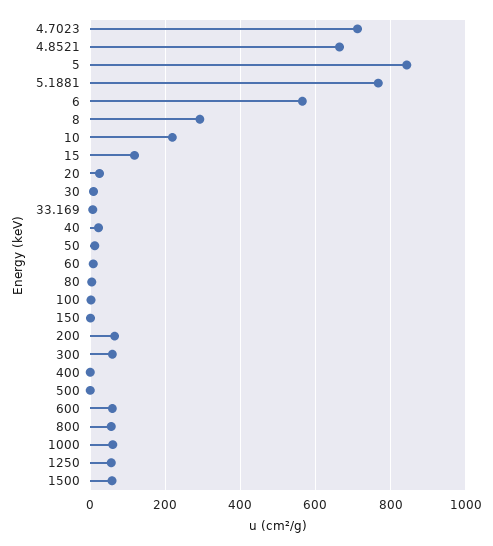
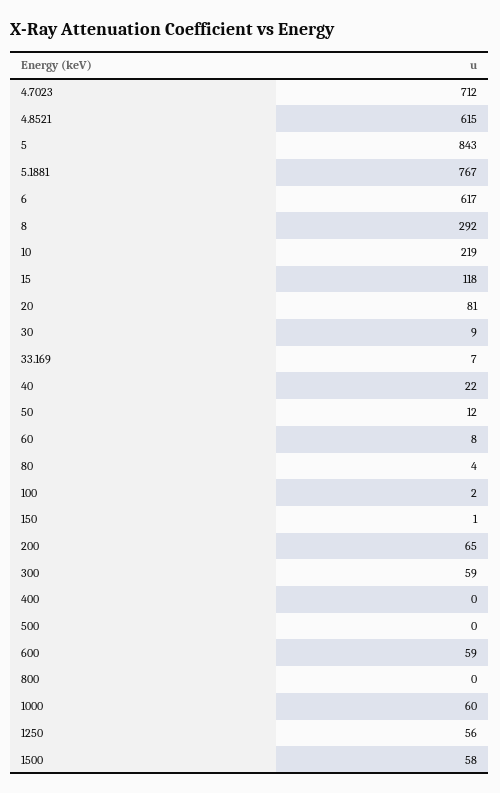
4.8521: 660 -> 615
6: 560 -> 617
20: 20 -> 81
800: 60 -> 0

